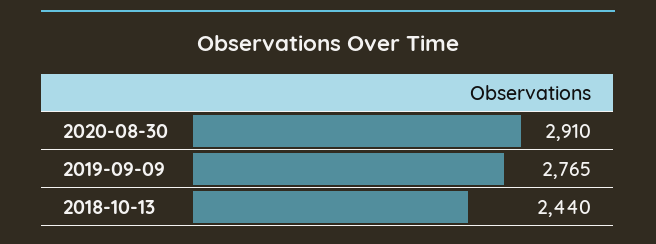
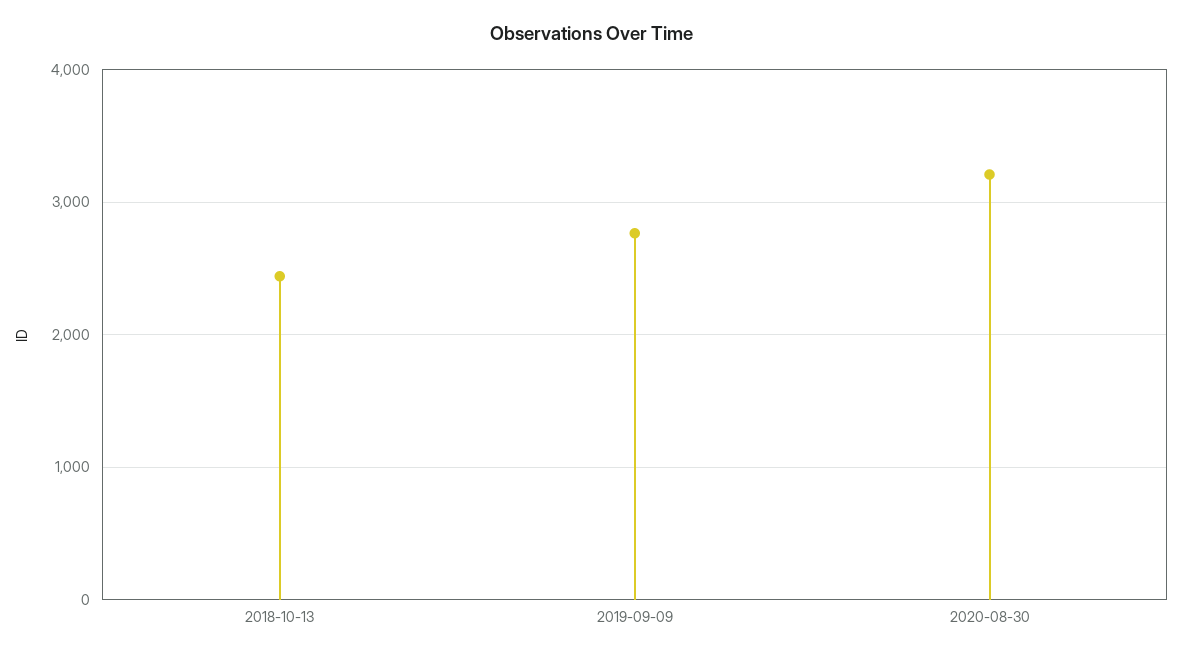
2020-08-30: 2910 -> 3200

